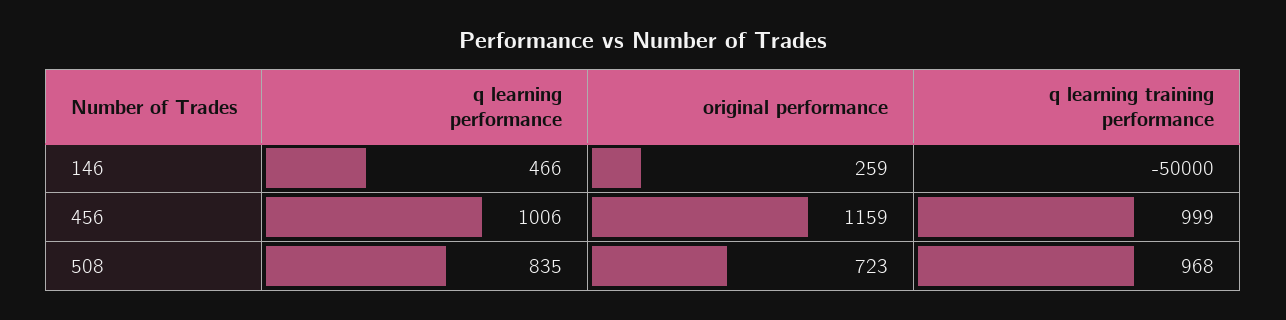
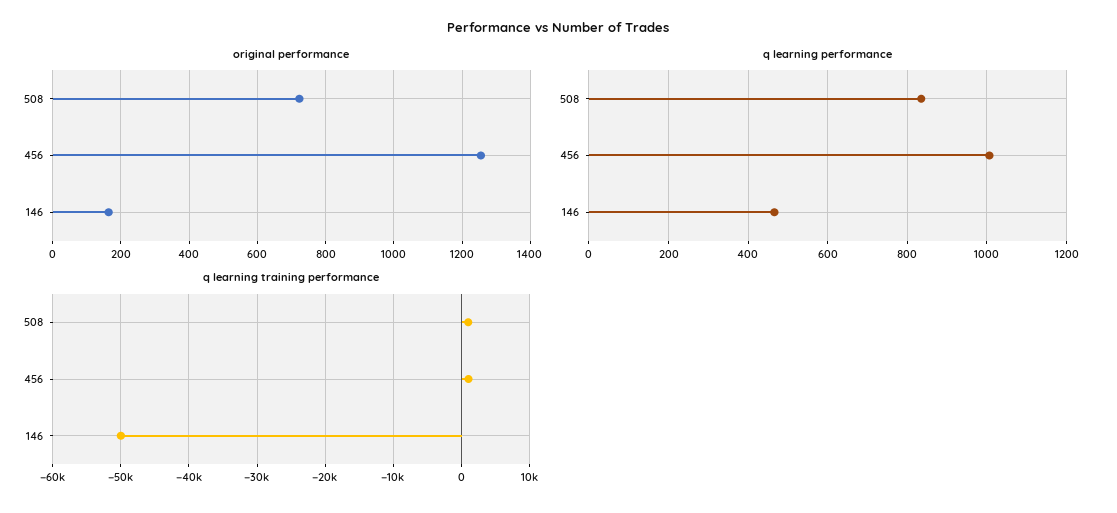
original performance, 146: 259 -> 160
original performance, 456: 1159 -> 1260

